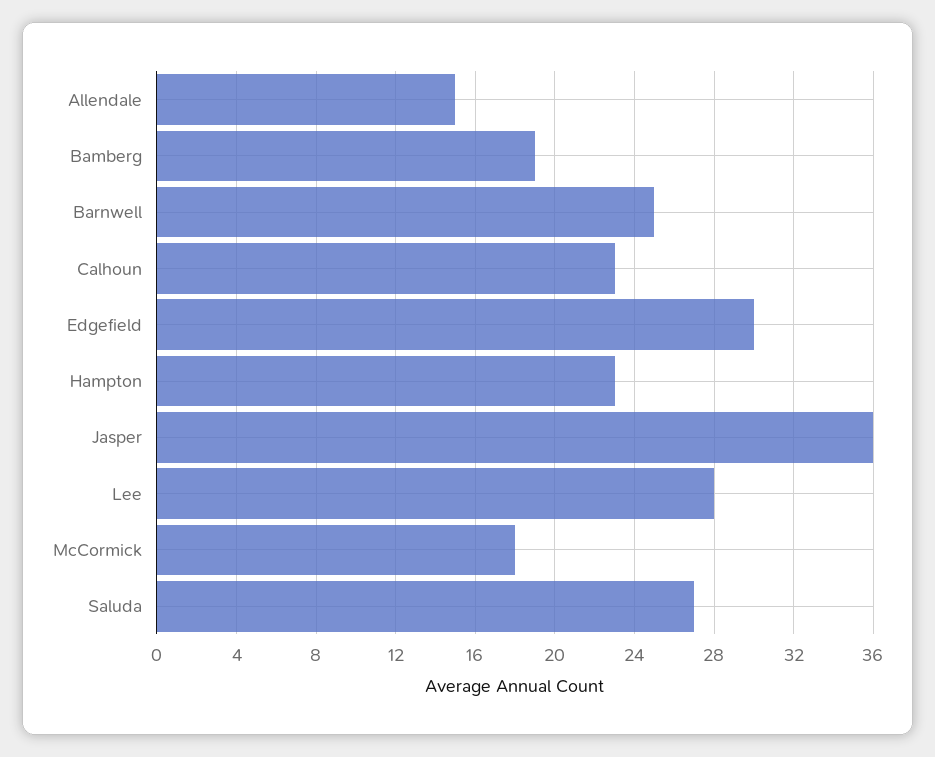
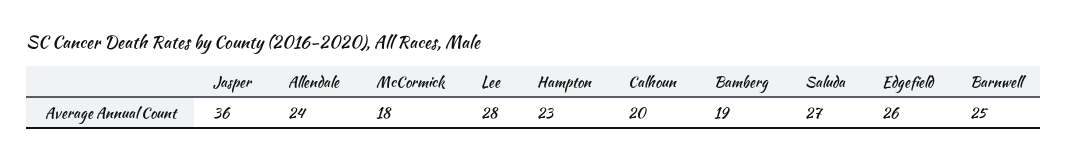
Allendale: 15 -> 24
Calhoun: 23 -> 20
Edgefield: 30 -> 26

